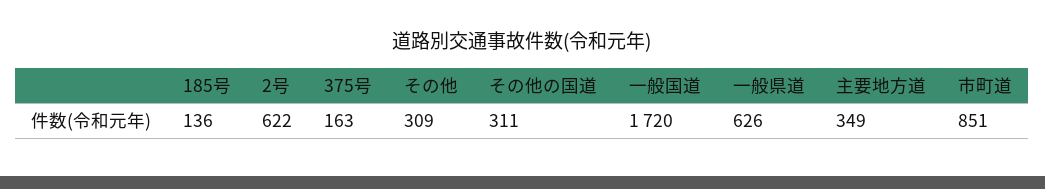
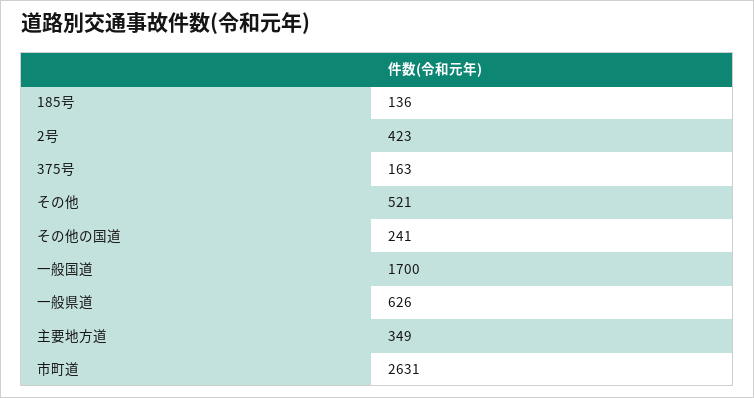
2号: 622 -> 423
その他: 309 -> 521
その他の国道: 311 -> 241
一般国道: 1720 -> 1700
市町道: 851 -> 2631

